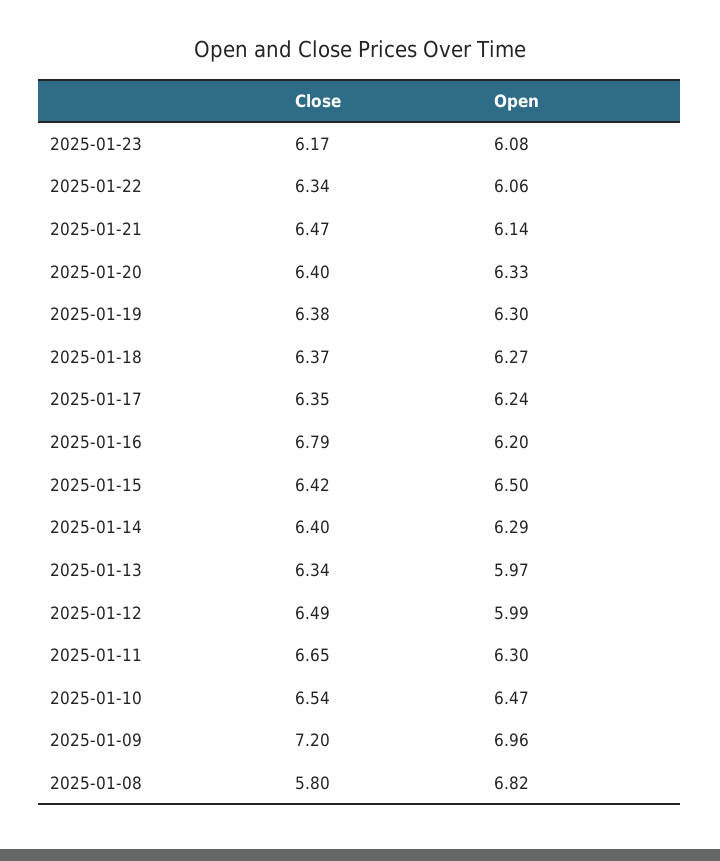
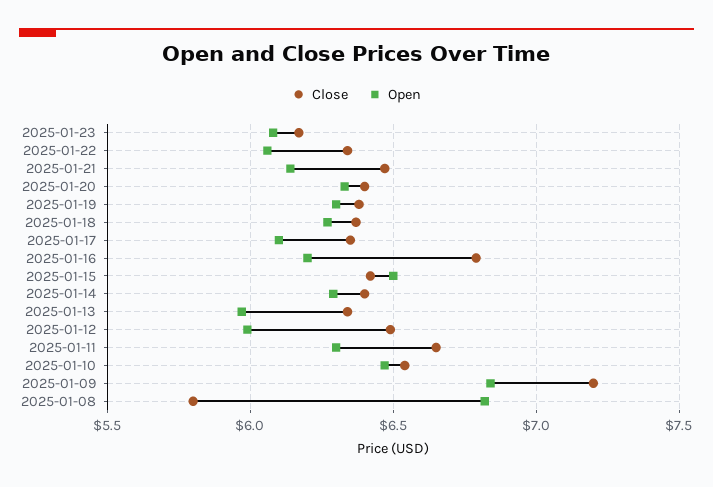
Open, 2025-01-17: 6.24 -> 6.1
Open, 2025-01-09: 6.96 -> 6.85

